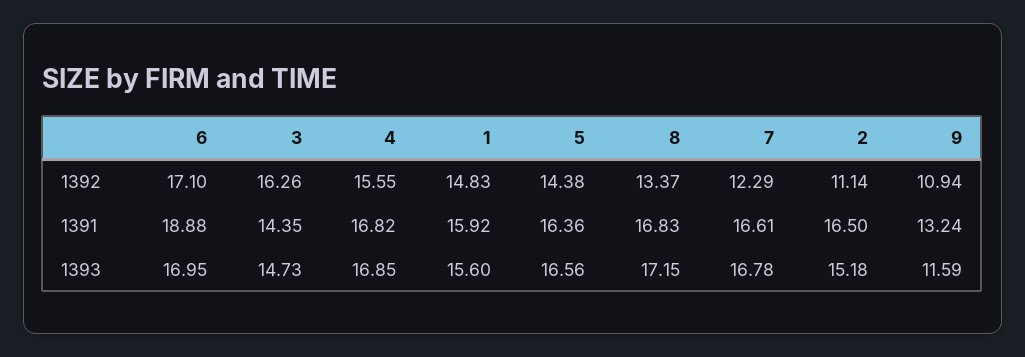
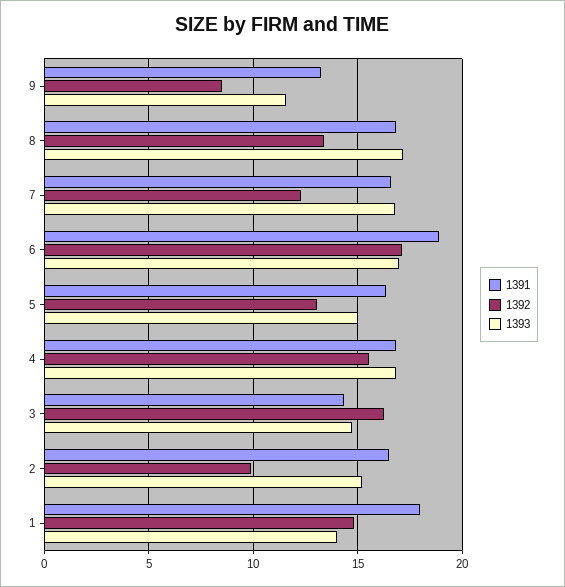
1392, 5: 14.38 -> 13
1392, 2: 11.14 -> 10
1392, 9: 10.94 -> 8.5
1391, 1: 15.92 -> 18
1393, 1: 15.6 -> 14
1393, 5: 16.56 -> 15

